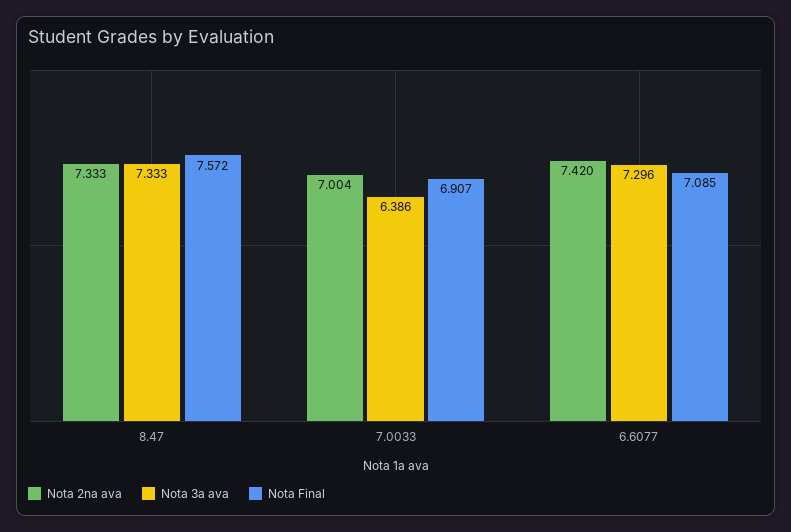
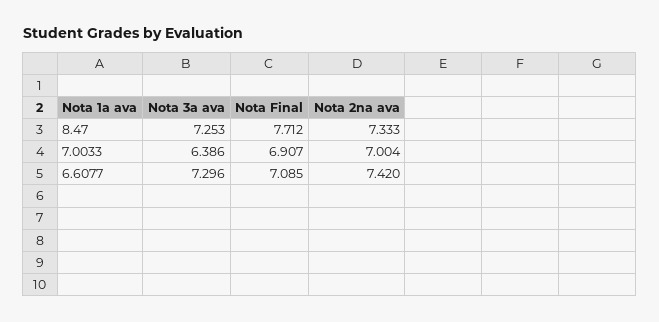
Nota 3a ava, 8.47: 7.333 -> 7.253
Nota Final, 8.47: 7.572 -> 7.712

